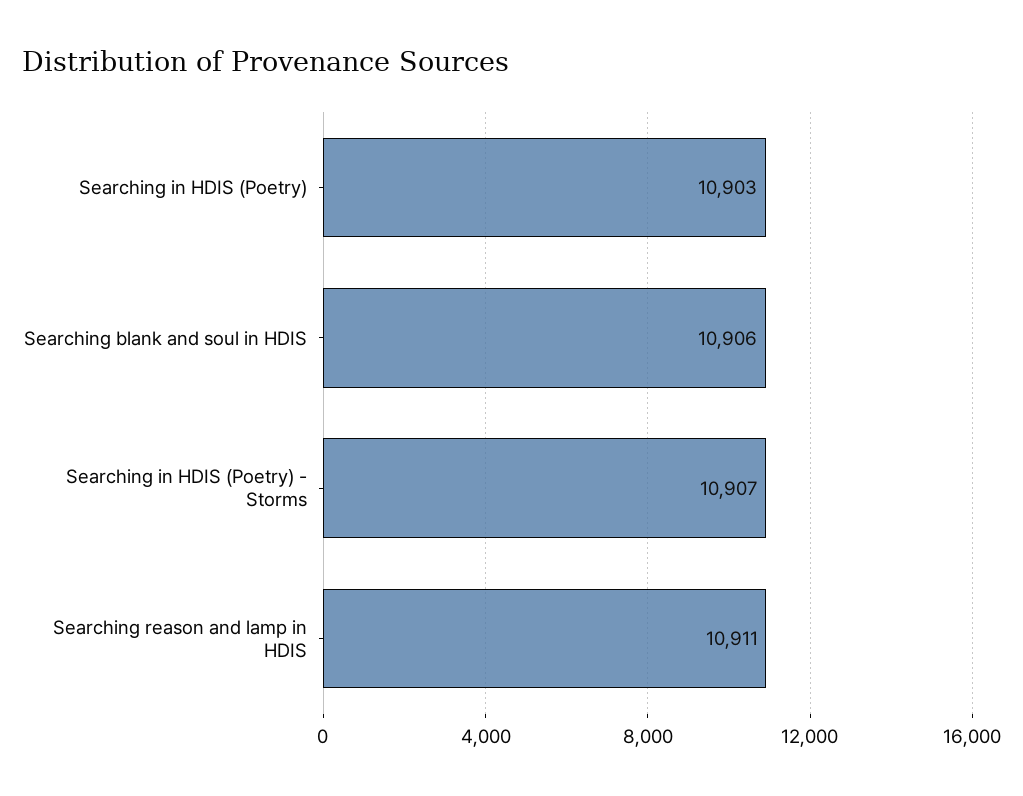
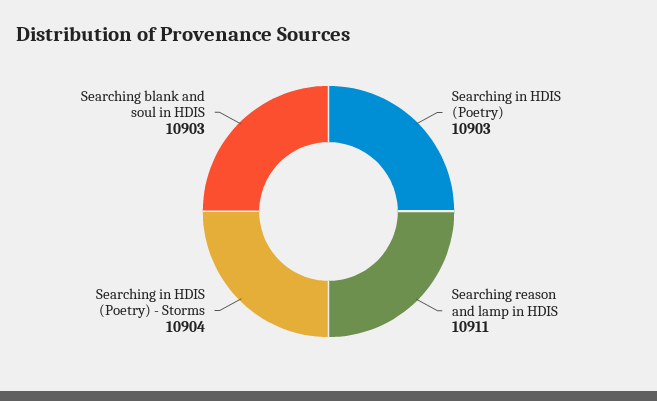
Searching blank and soul in HDIS: 10906 -> 10903
Searching in HDIS (Poetry) - Storms: 10907 -> 10904

